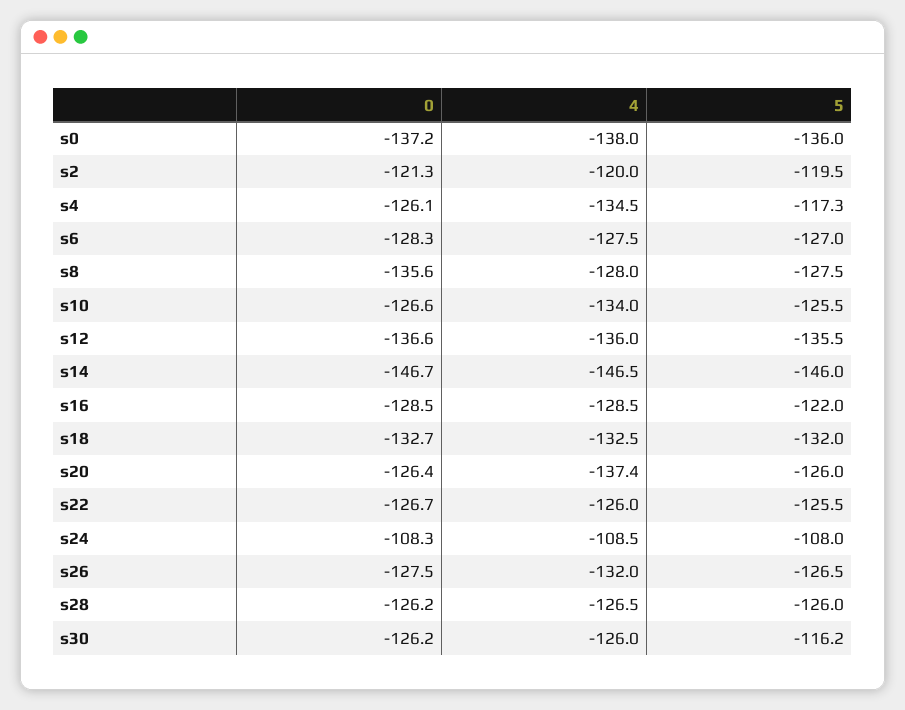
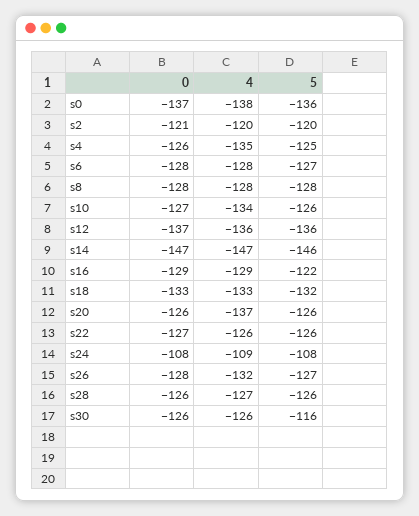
5, s4: -117.3 -> -125
0, s8: -135.6 -> -128

